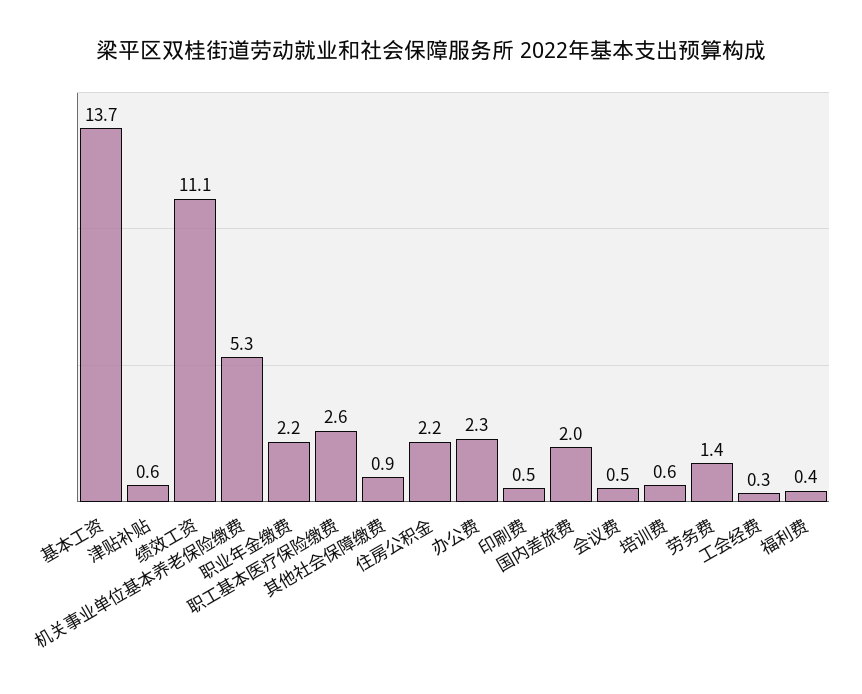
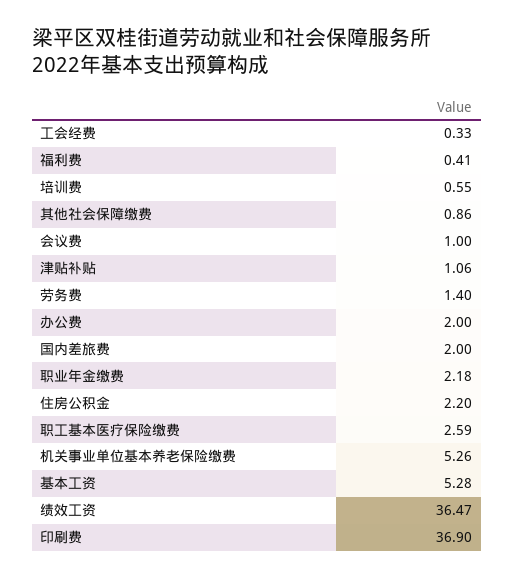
基本工资: 13.7 -> 5.28
津贴补贴: 0.6 -> 1.06
绩效工资: 11.1 -> 36.47
办公费: 2.3 -> 2
印刷费: 0.5 -> 36.9
会议费: 0.5 -> 1

